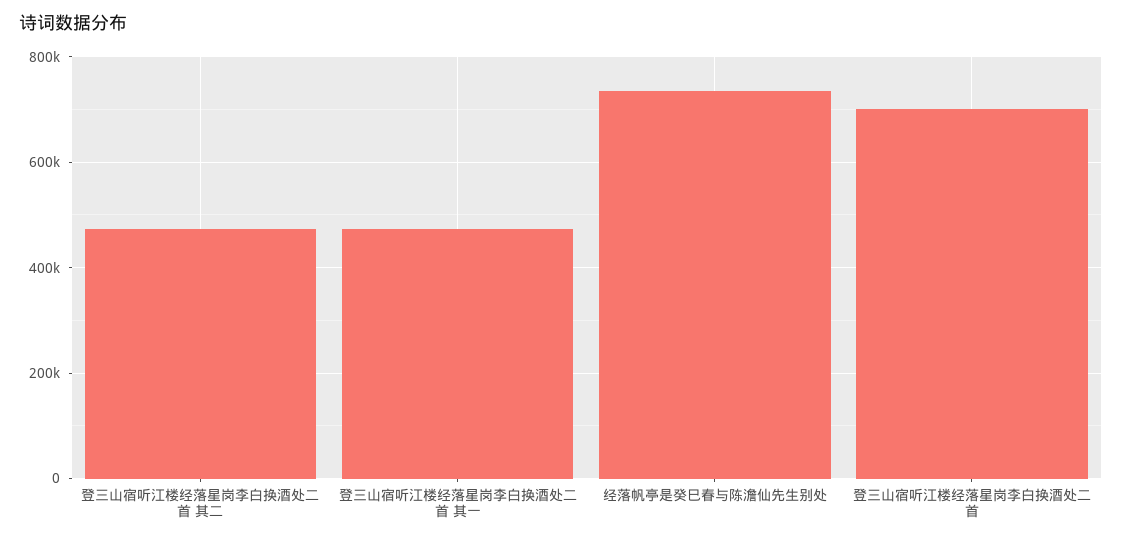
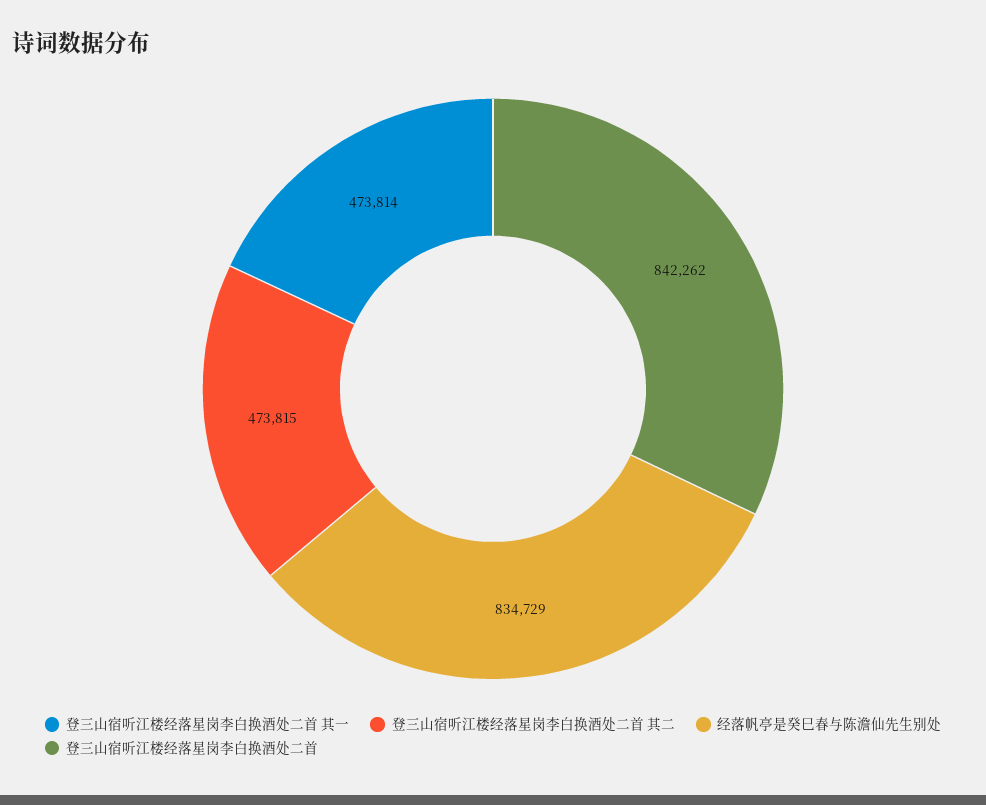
经落帆亭是癸巳春与陈澹仙先生别处: 740000 -> 834729
登三山宿听江楼经落星岗李白换酒处二首: 700000 -> 842262

